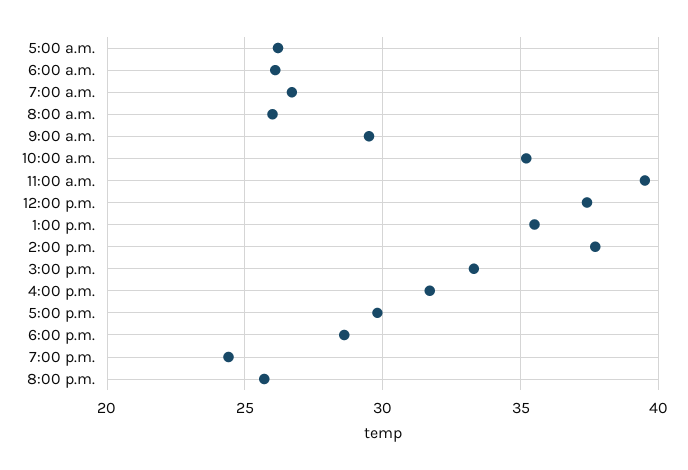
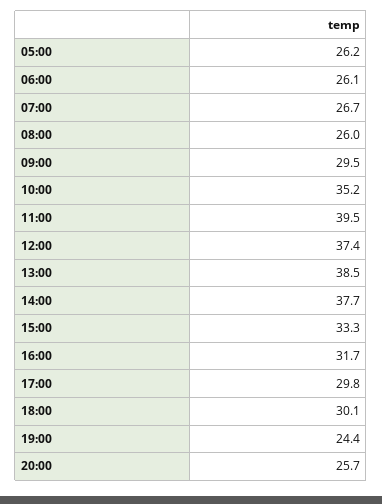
1:00 p.m.: 35.5 -> 38.5
6:00 p.m.: 28.5 -> 30.1

